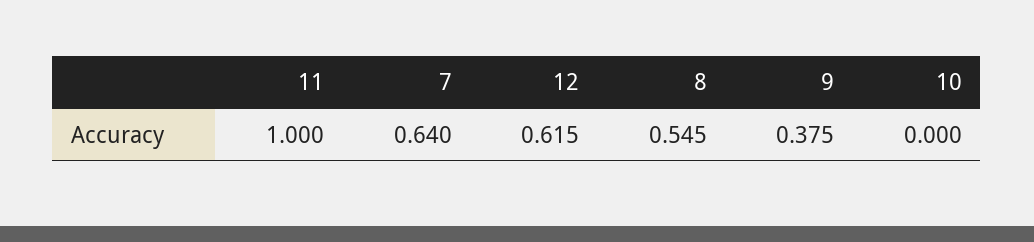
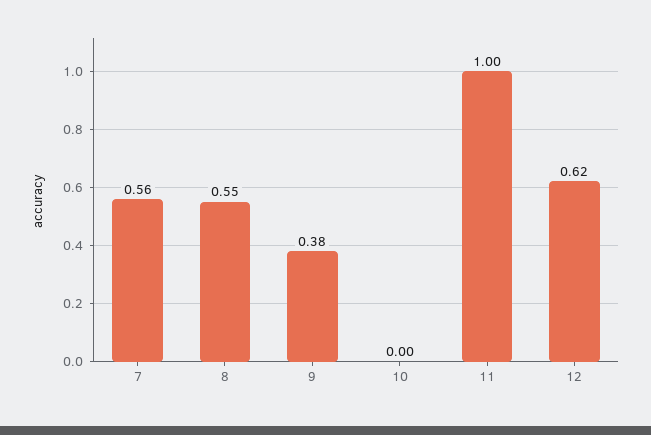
7: 0.64 -> 0.56

